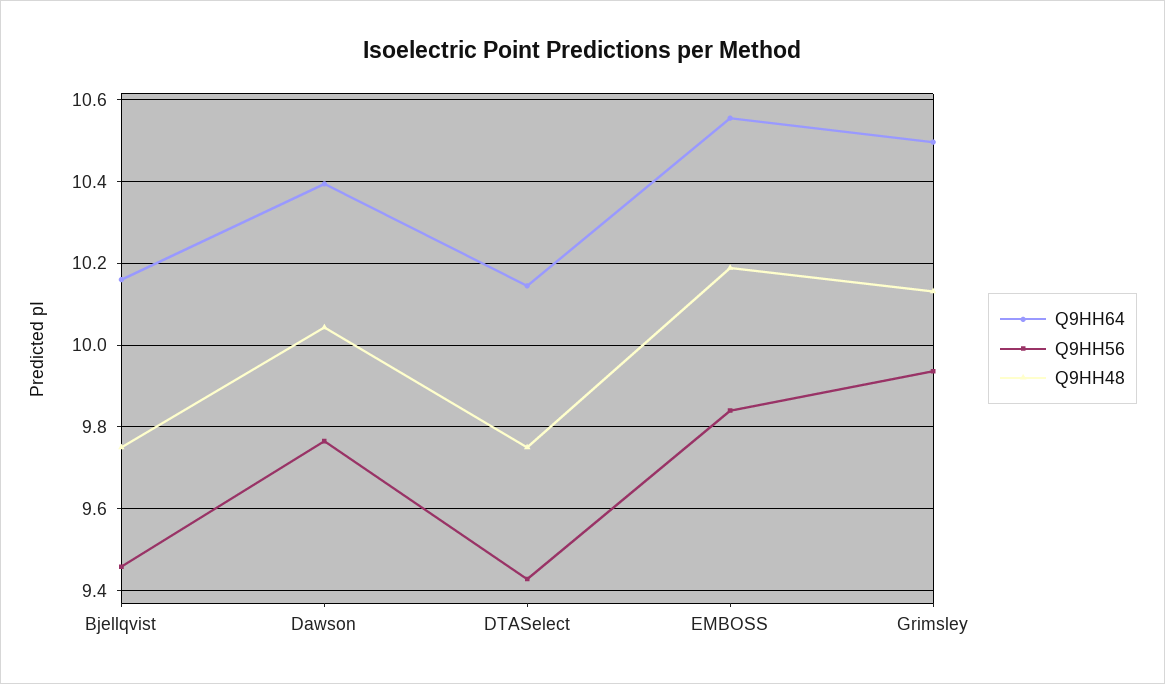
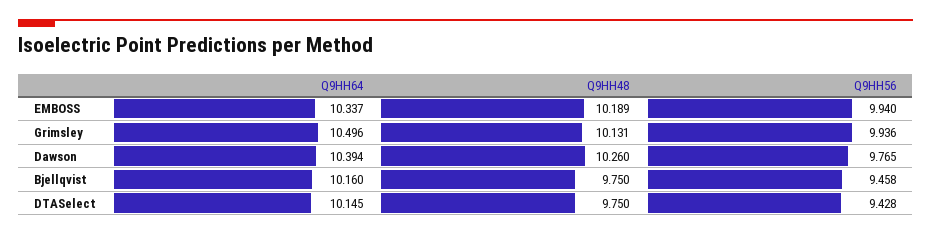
Q9HH48, Dawson: 10.04 -> 10.26
Q9HH64, EMBOSS: 10.56 -> 10.337
Q9HH56, EMBOSS: 9.84 -> 9.94

